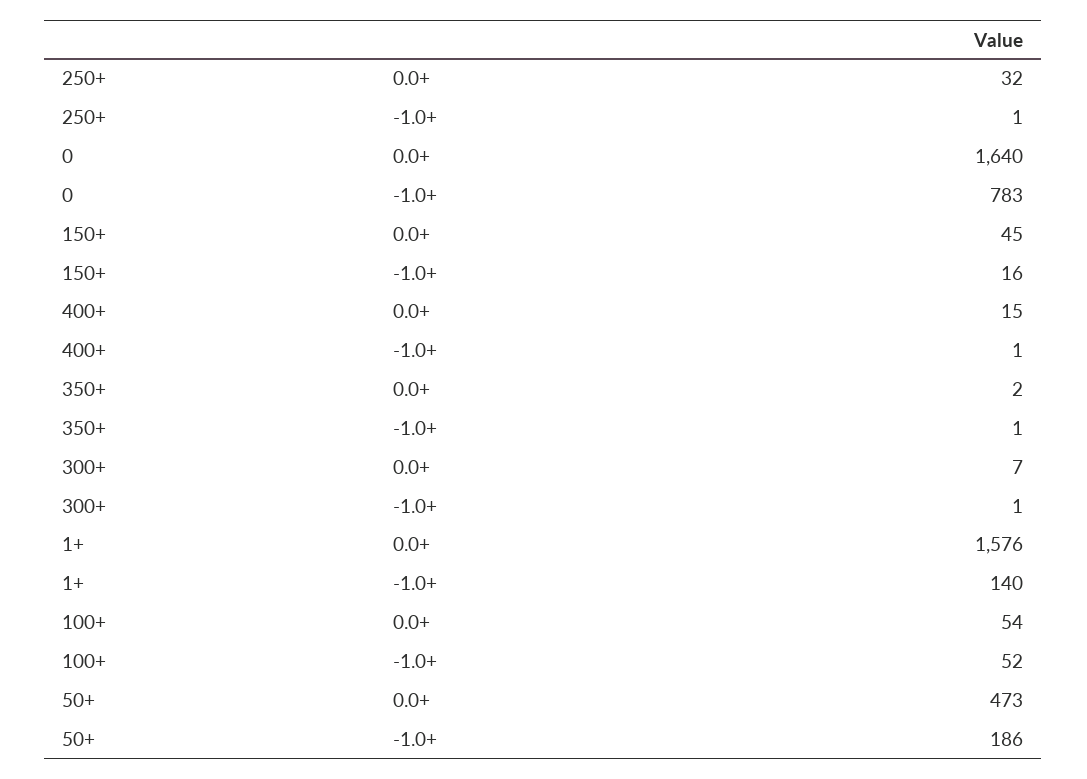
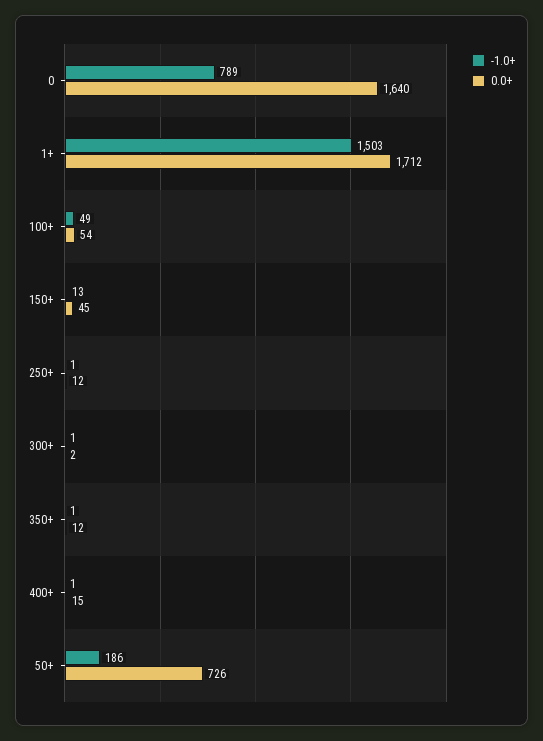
0.0+, 250+: 32 -> 12
-1.0+, 0: 783 -> 789
-1.0+, 150+: 16 -> 13
0.0+, 350+: 2 -> 12
0.0+, 300+: 7 -> 2
0.0+, 1+: 1576 -> 1712
-1.0+, 1+: 140 -> 1503
-1.0+, 100+: 52 -> 49
0.0+, 50+: 473 -> 726

